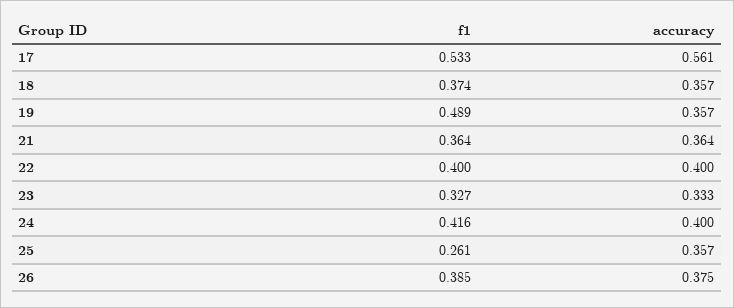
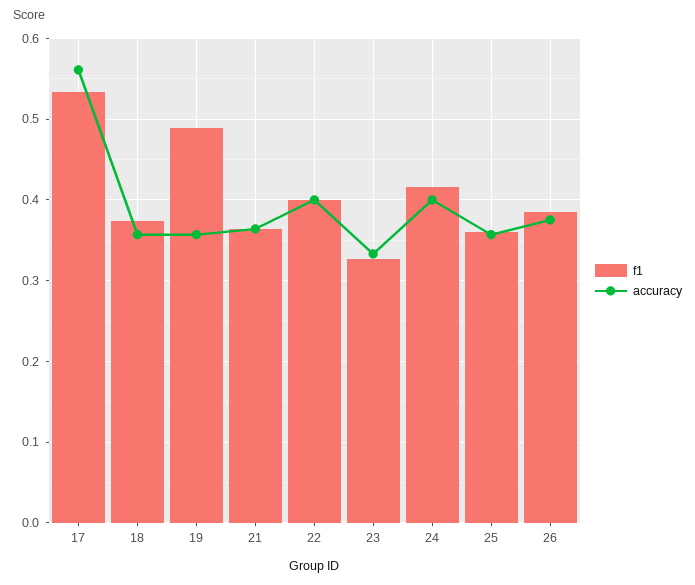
f1, 25: 0.261 -> 0.36

